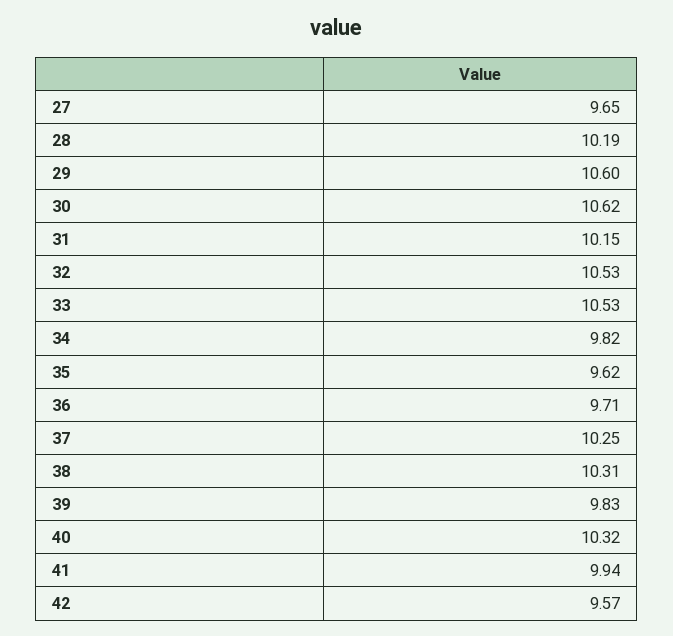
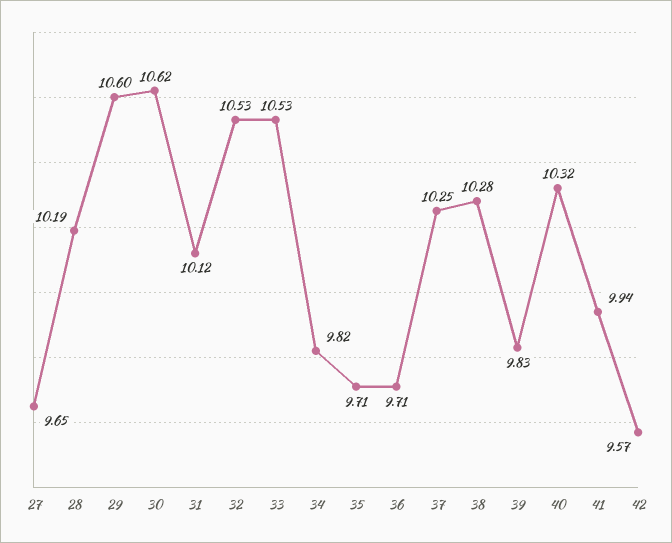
31: 10.15 -> 10.12
35: 9.62 -> 9.71
38: 10.31 -> 10.28

